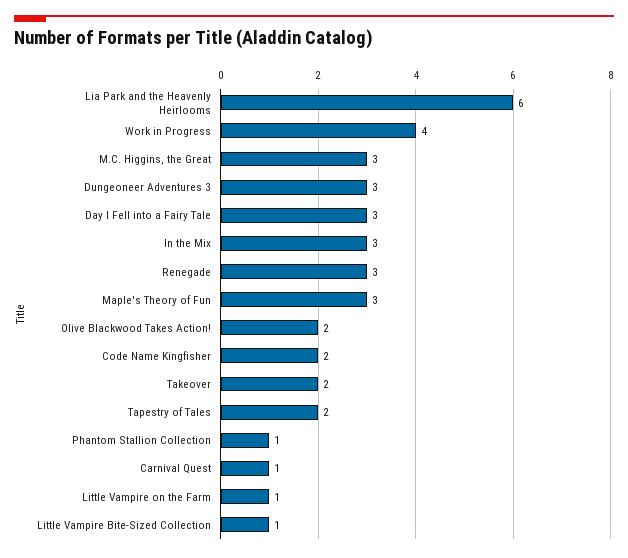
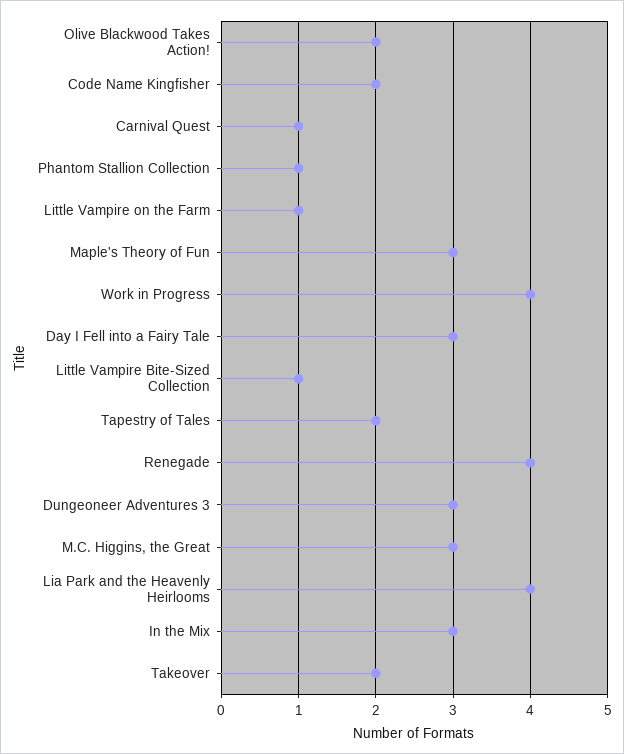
Lia Park and the Heavenly Heirlooms: 6 -> 4
Renegade: 3 -> 4

